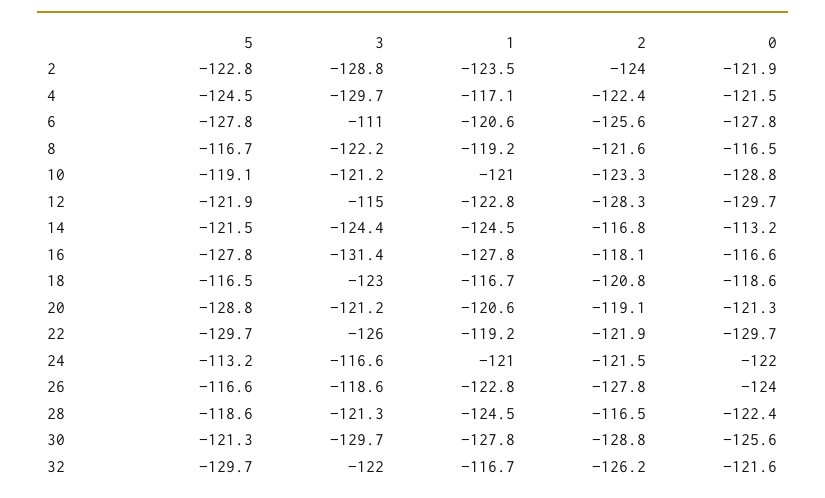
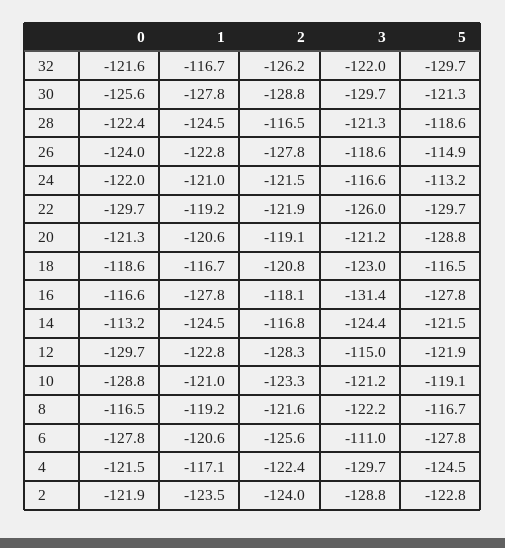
5, 26: -116.6 -> -114.9

